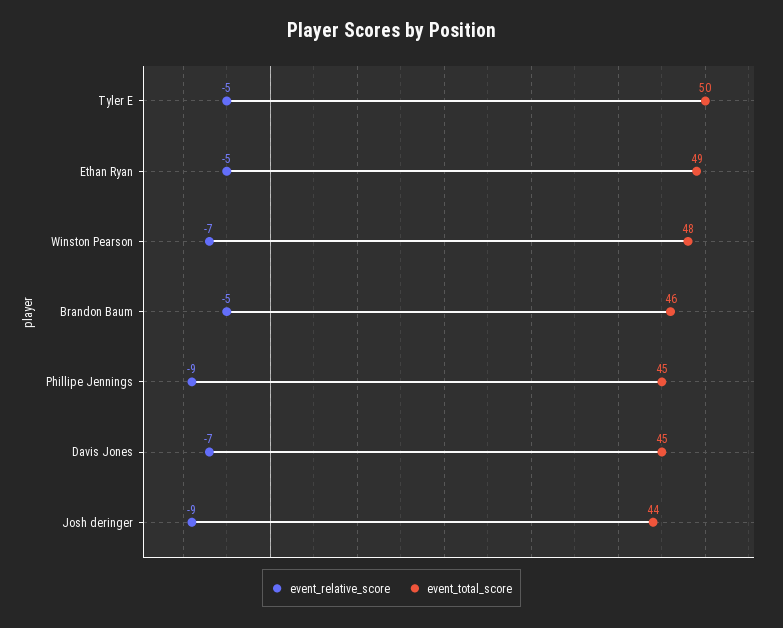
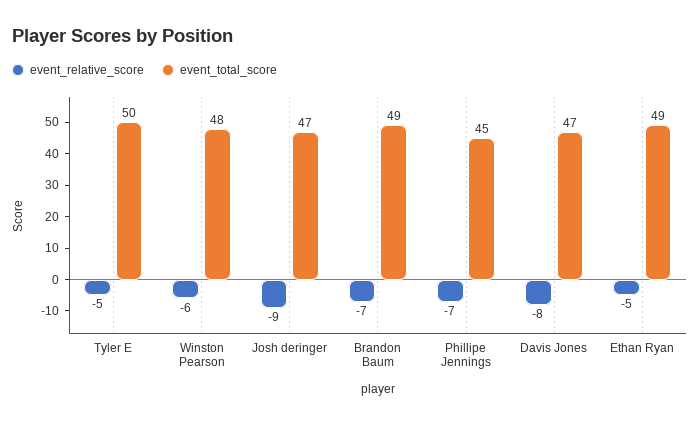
event_relative_score, Winston Pearson: -7 -> -6
event_relative_score, Brandon Baum: -5 -> -7
event_total_score, Brandon Baum: 46 -> 49
event_relative_score, Phillipe Jennings: -9 -> -7
event_relative_score, Davis Jones: -7 -> -8
event_total_score, Davis Jones: 45 -> 47
event_total_score, Josh deringer: 44 -> 47

